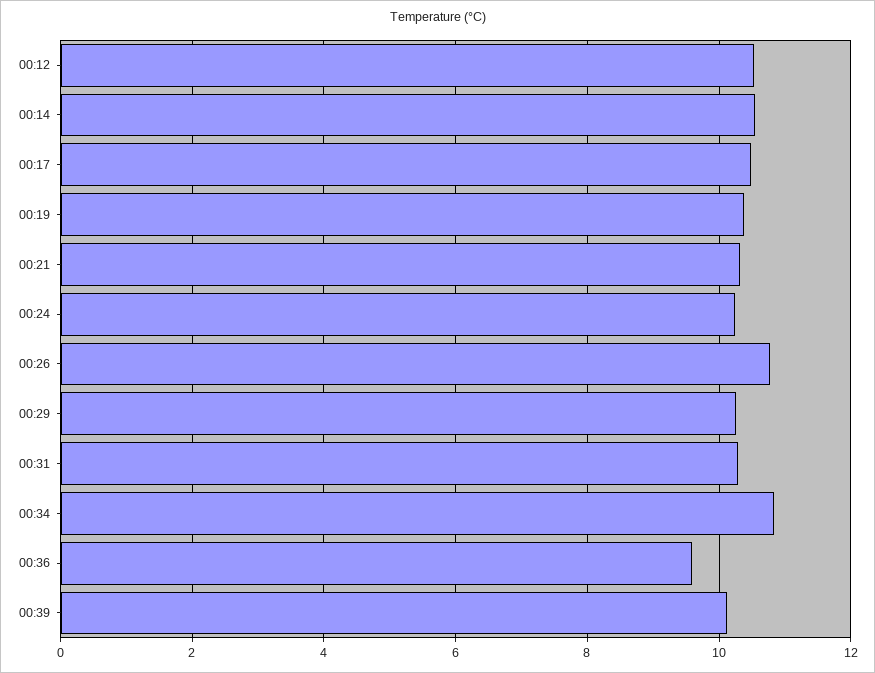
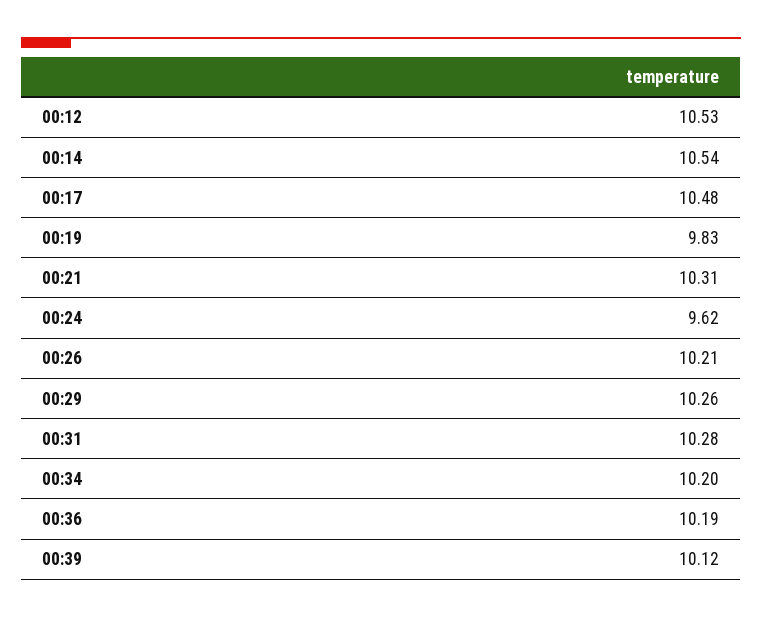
00:19: 10.4 -> 9.83
00:24: 10.2 -> 9.62
00:26: 10.8 -> 10.21
00:34: 10.8 -> 10.2
00:36: 9.6 -> 10.19

